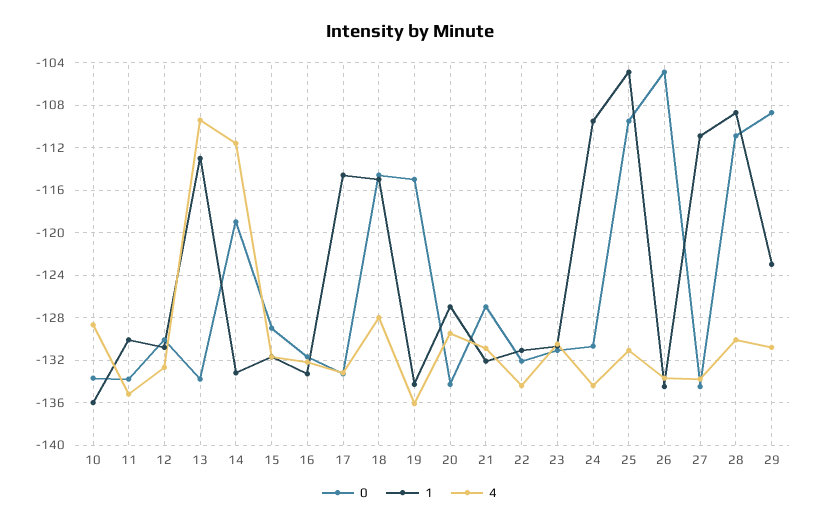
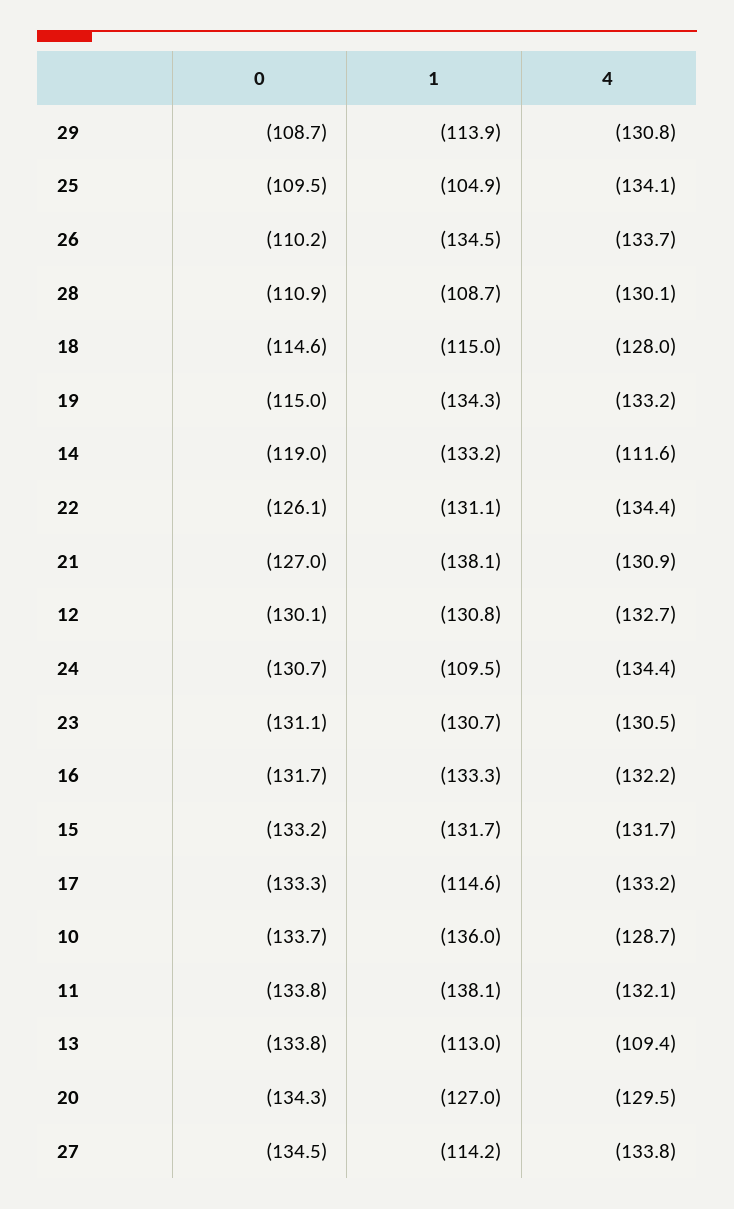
1, 11: -130 -> -138.1
4, 11: -135 -> -132.1
0, 15: -129 -> -133.2
4, 19: -136 -> -133.2
1, 21: -132 -> -138.1
0, 22: -132 -> -126.1
4, 25: -131 -> -134.1
0, 26: -105 -> -110.2
1, 27: -111 -> -114.2
1, 29: -123 -> -113.9

